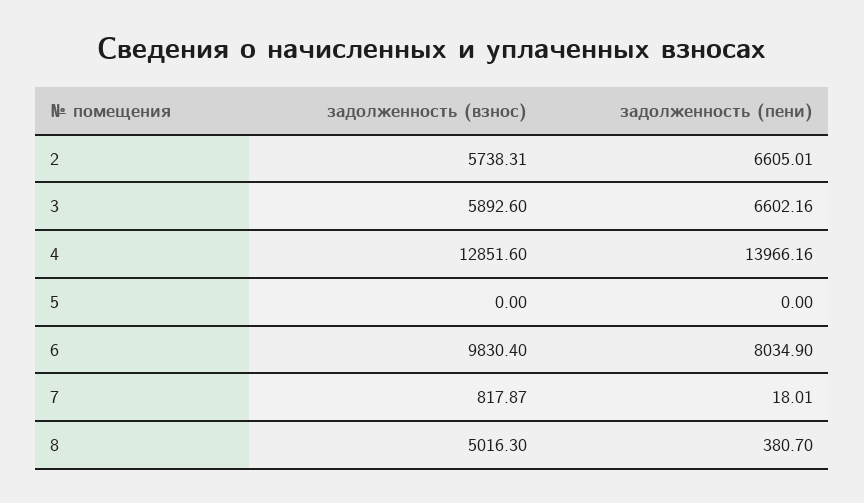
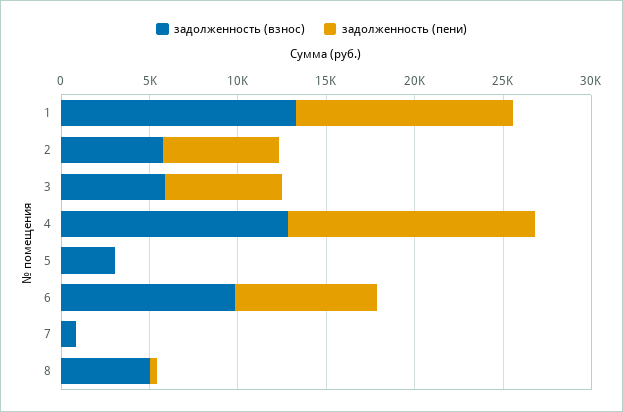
задолженность (взнос), 5: 0 -> 3000
задолженность (взнос), 1: none -> 13000
задолженность (пени), 1: none -> 12000

